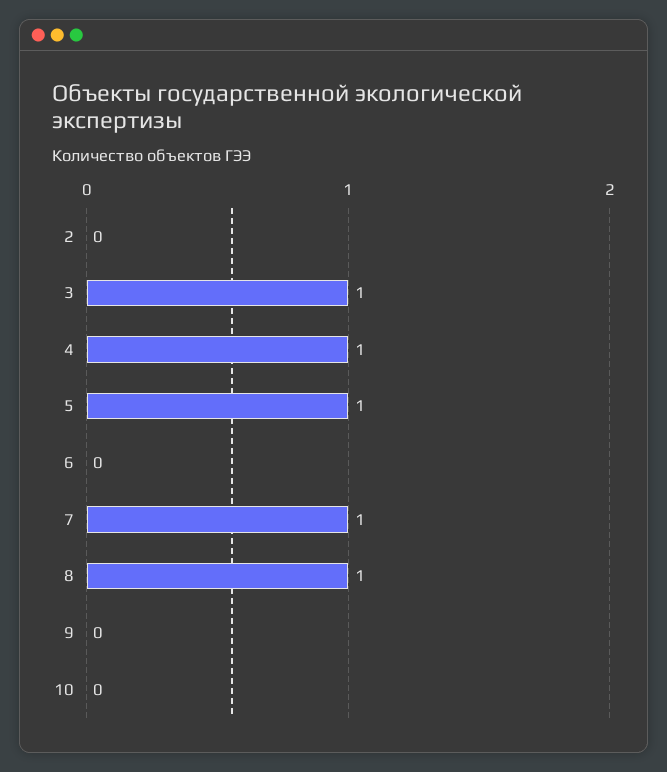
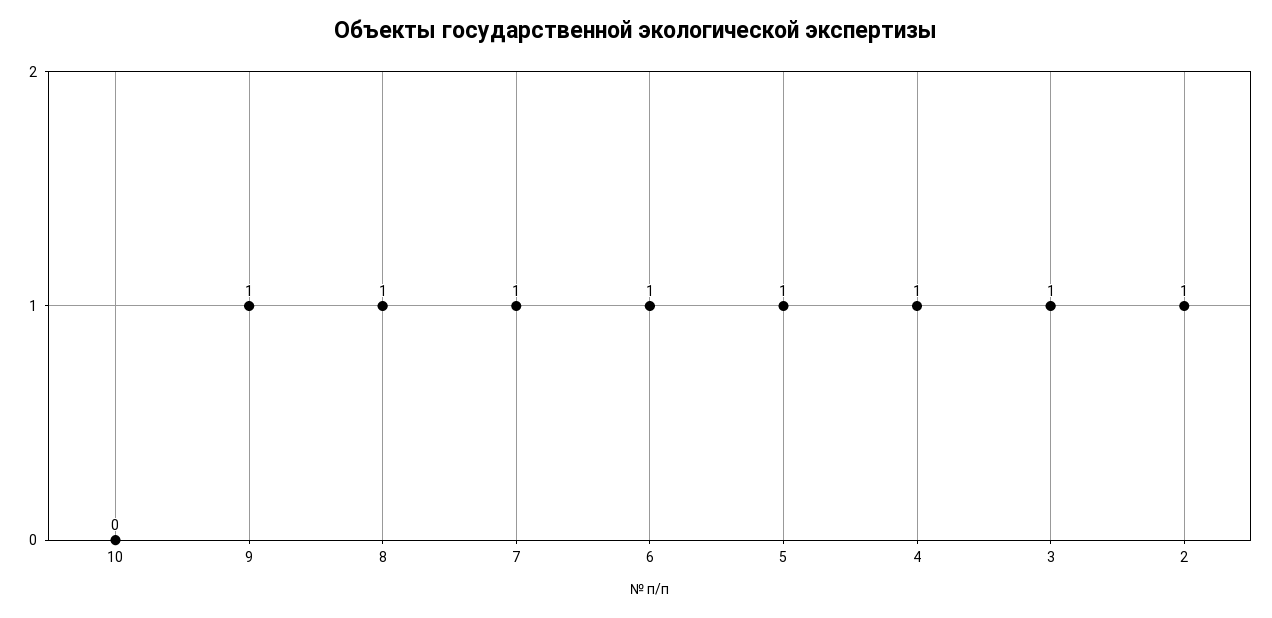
2: 0 -> 1
6: 0 -> 1
9: 0 -> 1

